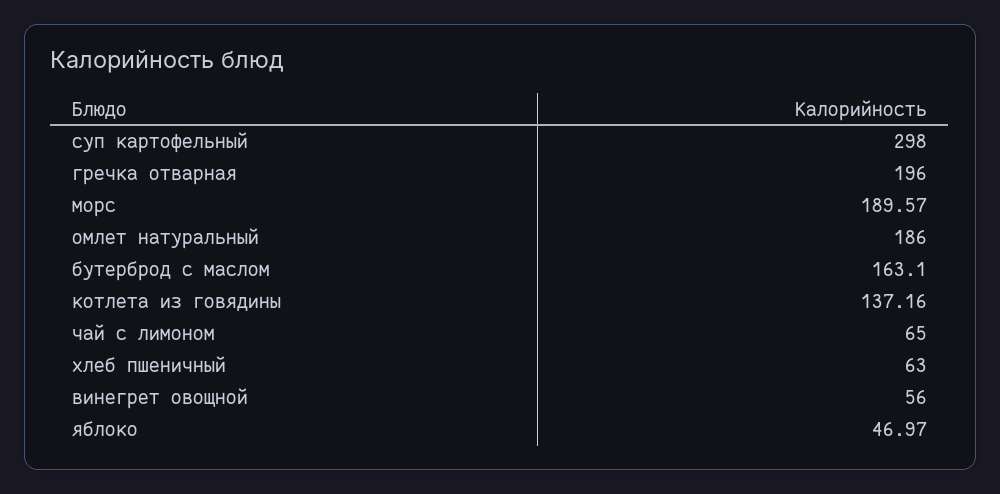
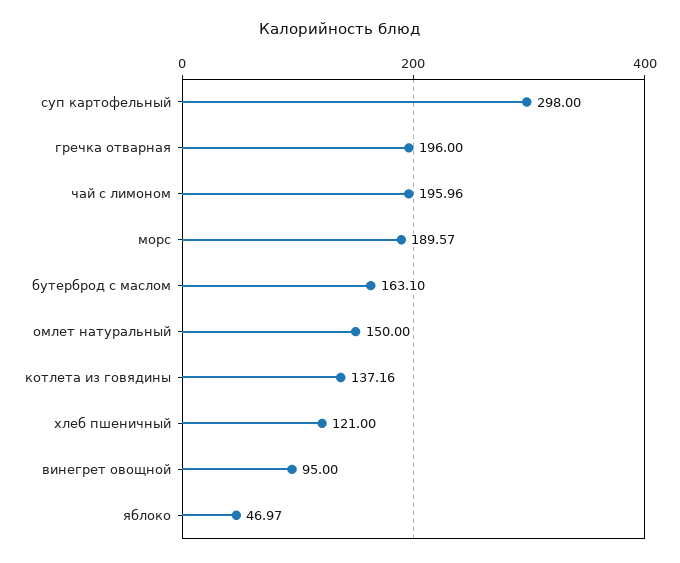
омлет натуральный: 186 -> 150
чай с лимоном: 65 -> 195.96
хлеб пшеничный: 63 -> 121
винегрет овощной: 56 -> 95

